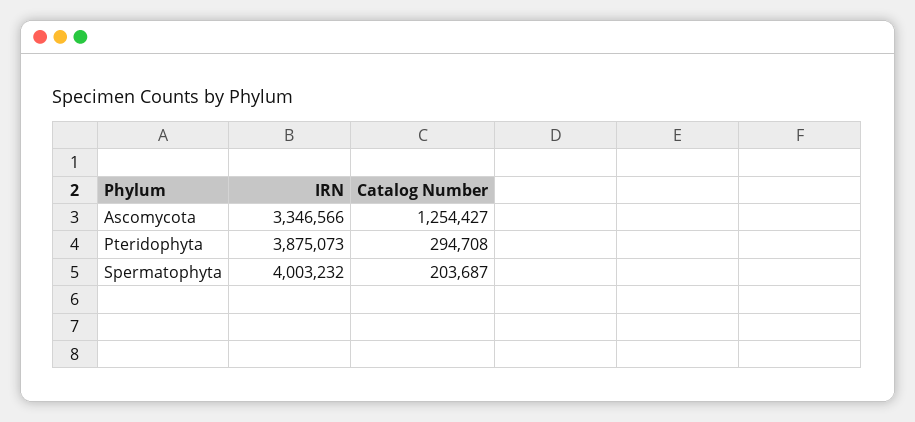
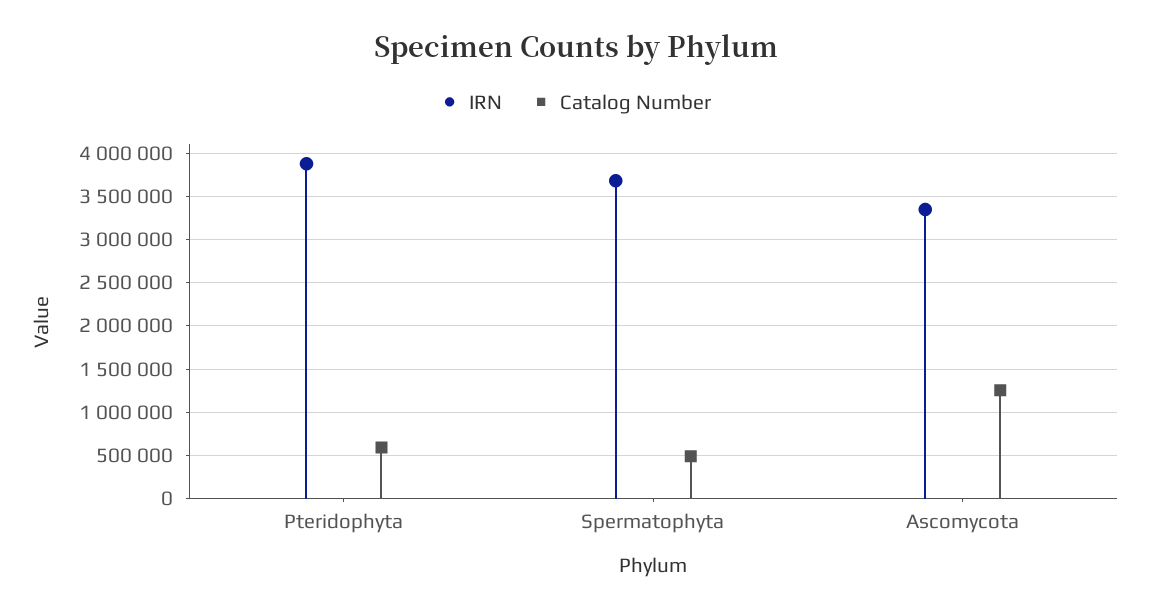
Catalog Number, Pteridophyta: 294708 -> 600000
IRN, Spermatophyta: 4003232 -> 3700000
Catalog Number, Spermatophyta: 203687 -> 500000

